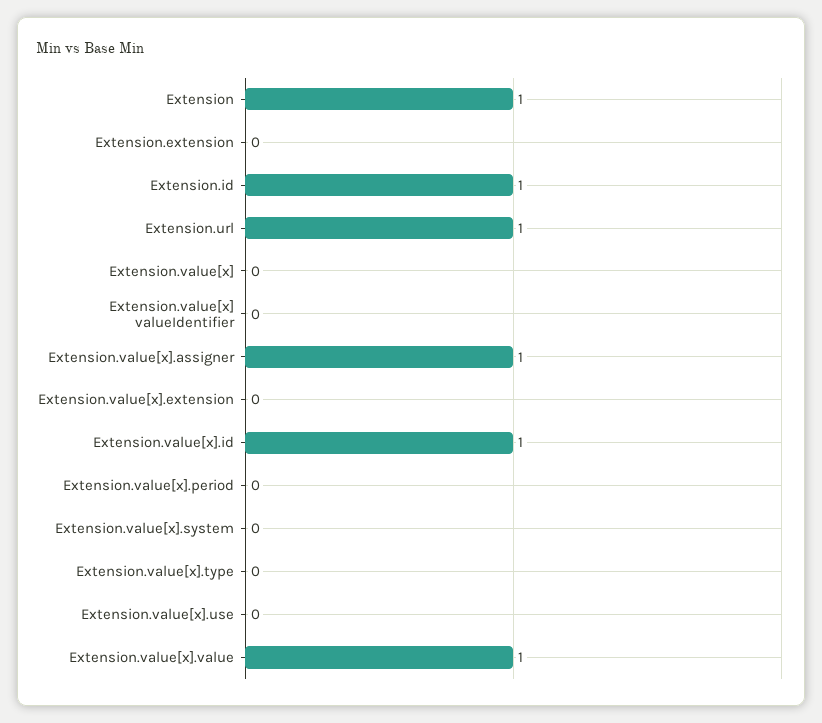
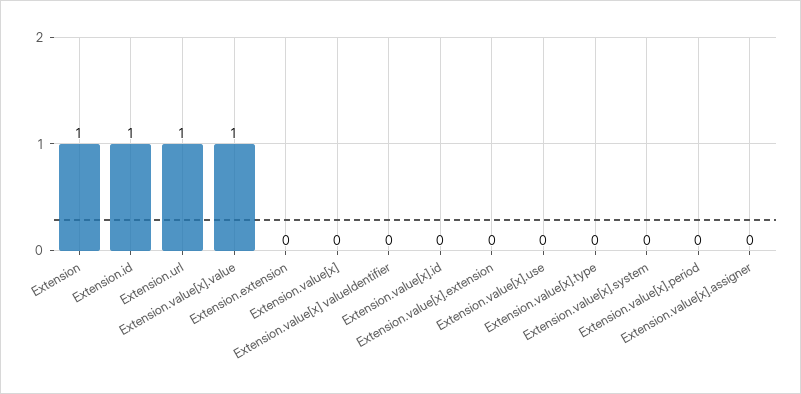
Extension.value[x].assigner: 1 -> 0
Extension.value[x].id: 1 -> 0

